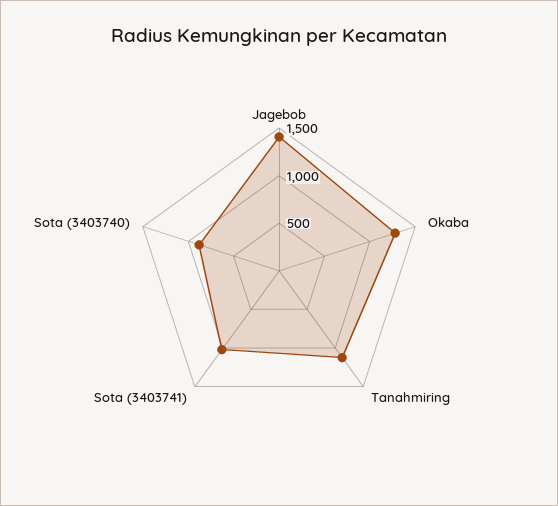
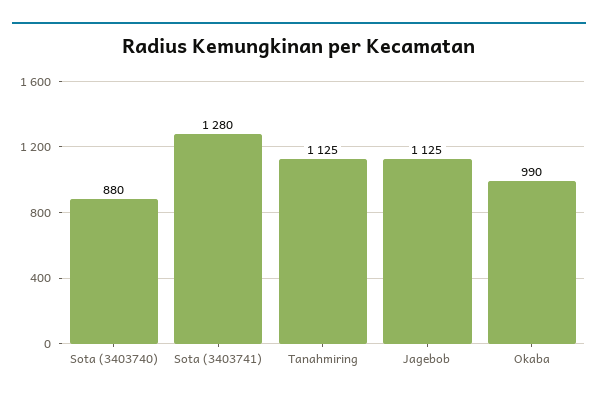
Jagebob: 1400 -> 1125
Okaba: 1300 -> 990
Sota (3403741): 1000 -> 1280

